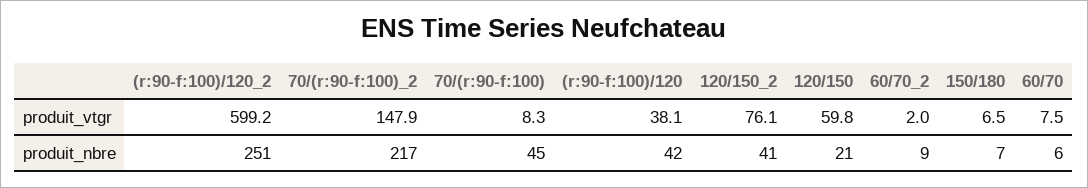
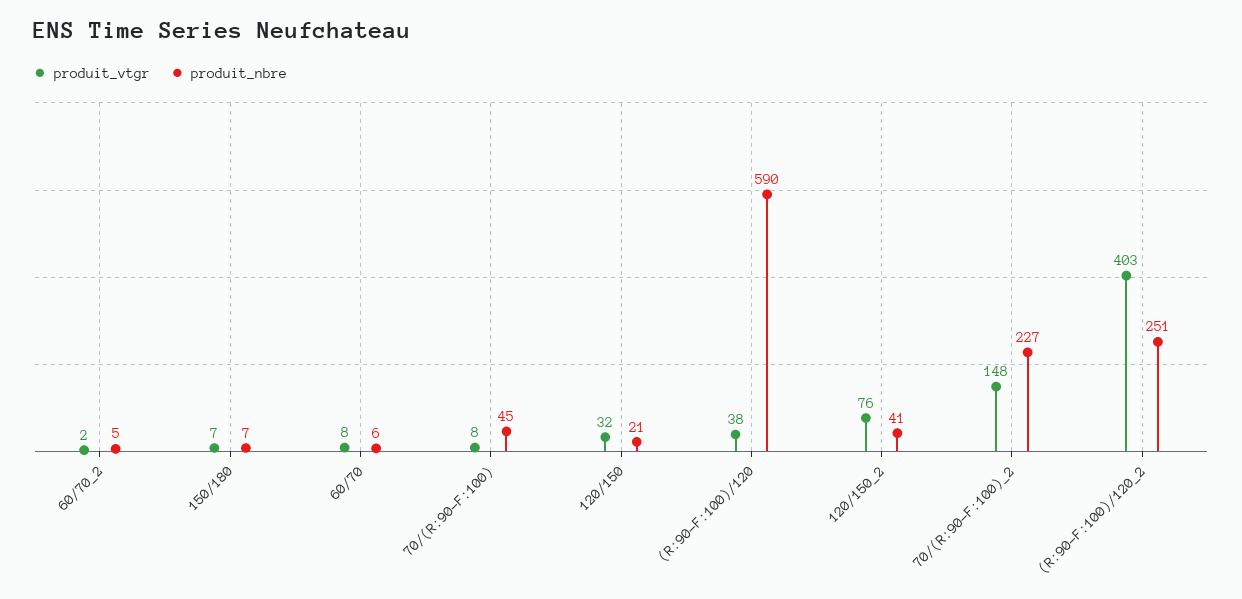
produit_vtgr, (r:90-f:100)/120_2: 599.2 -> 403
produit_vtgr, 120/150: 59.8 -> 32
produit_nbre, 70/(r:90-f:100)_2: 217 -> 227
produit_nbre, (r:90-f:100)/120: 42 -> 590
produit_nbre, 60/70_2: 9 -> 5

